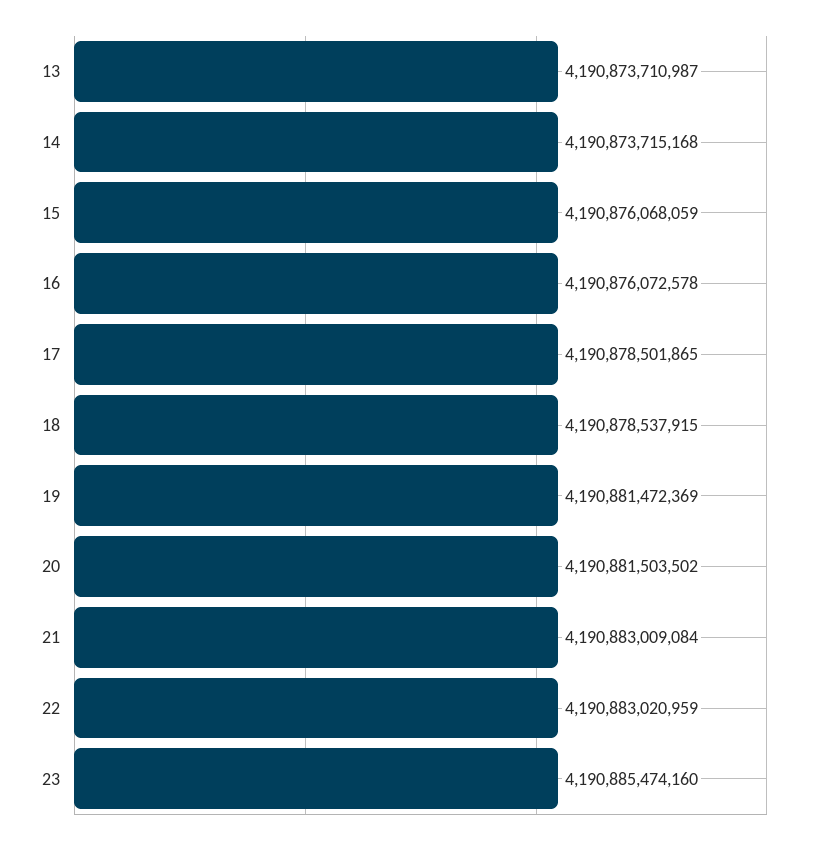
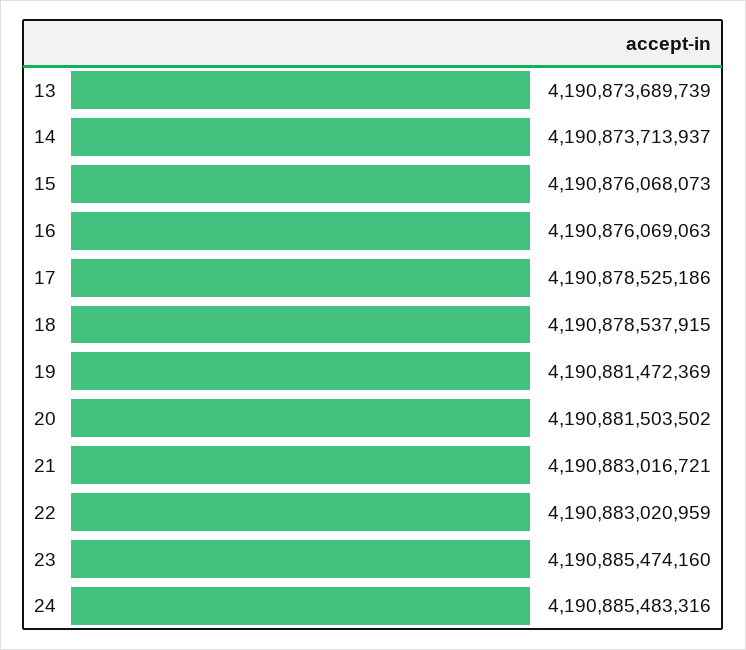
13: 4190873710987 -> 4190873689739
14: 4190873715168 -> 4190873713937
15: 4190876068059 -> 4190876068073
16: 4190876072578 -> 4190876069063
17: 4190878501865 -> 4190878525186
21: 4190883009084 -> 4190883016721
24: none -> 4190885483316

